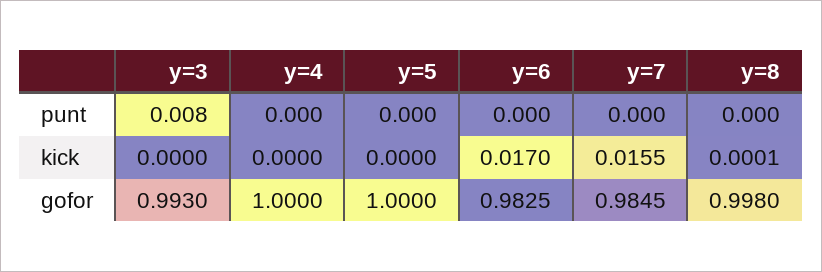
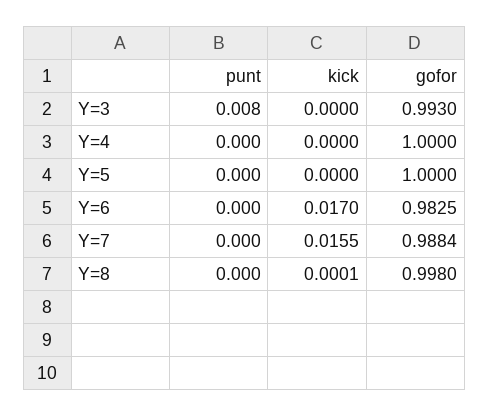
y=7, gofor: 0.9845 -> 0.9884

